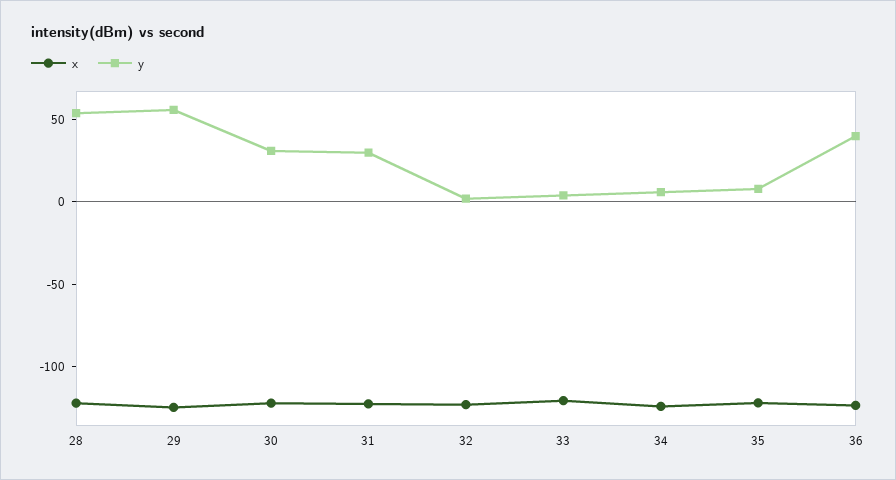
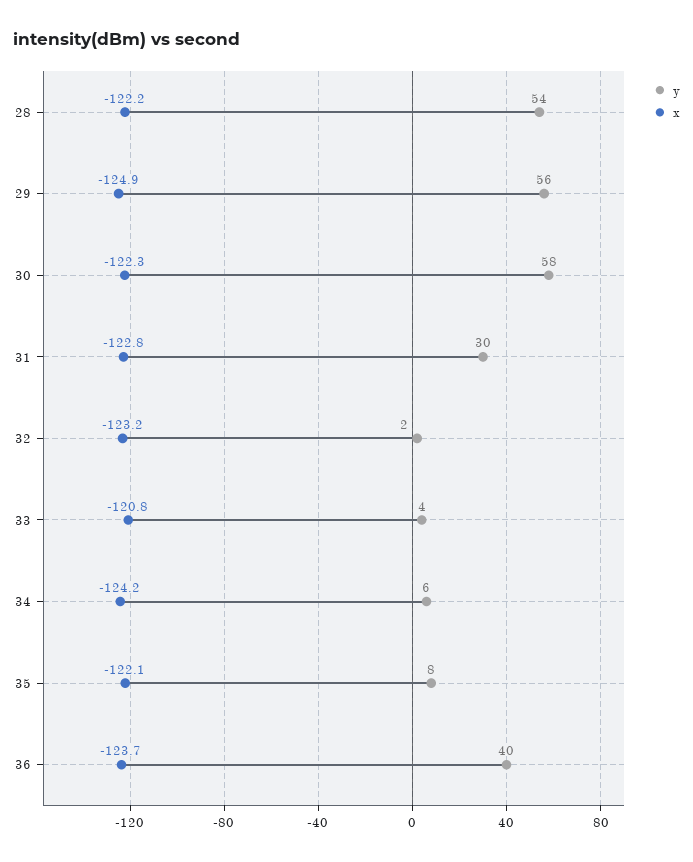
y, 30: 30 -> 58

